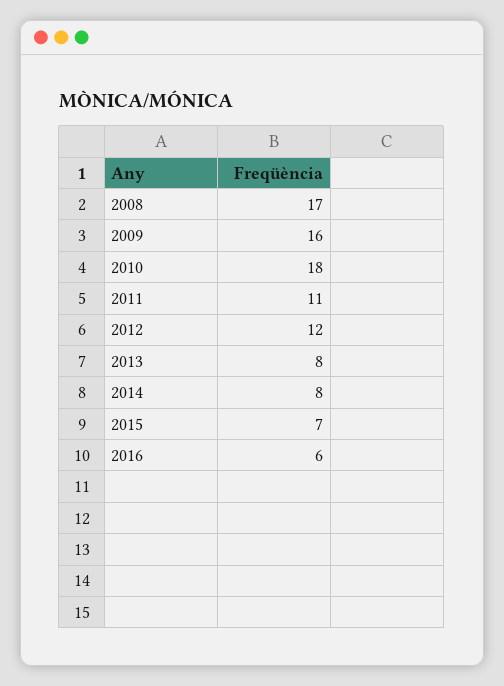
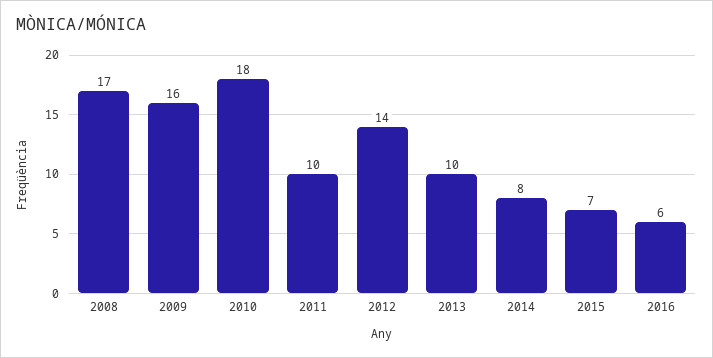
2011: 11 -> 10
2012: 12 -> 14
2013: 8 -> 10

